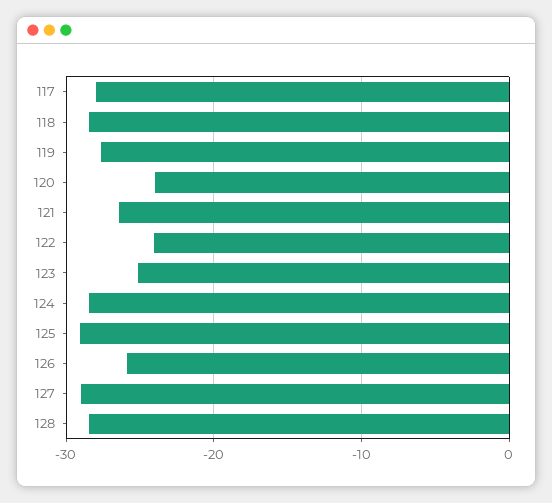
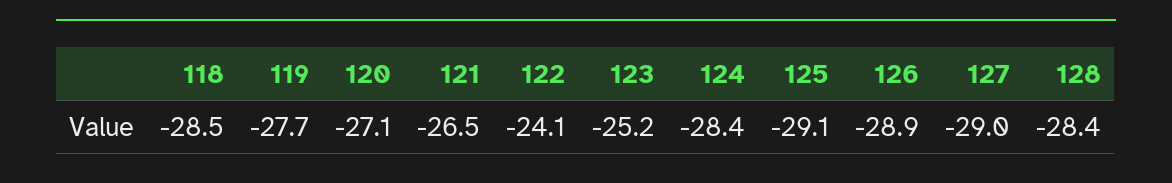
117: -28 -> none
120: -24 -> -27.1
126: -26 -> -28.9

